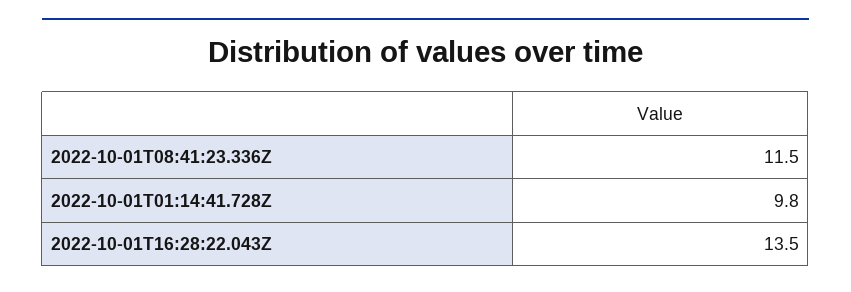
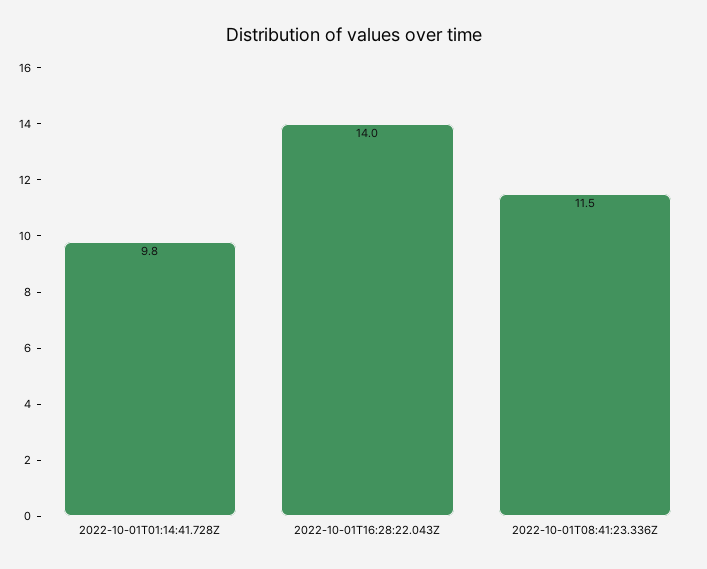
2022-10-01T16:28:22.043Z: 13.5 -> 14

